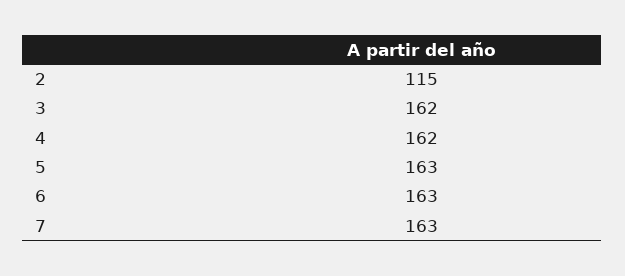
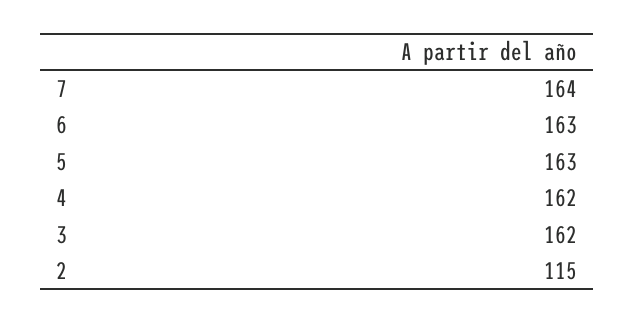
7: 163 -> 164

